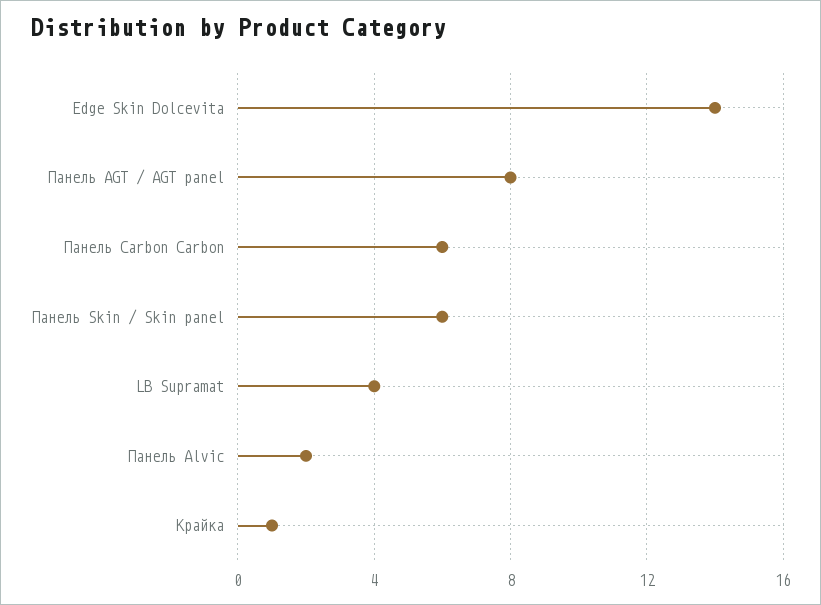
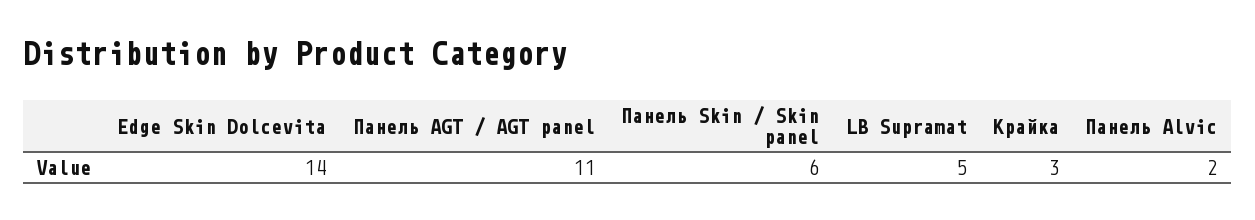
Панель AGT / AGT panel: 8 -> 11
Панель Carbon Carbon: 6 -> none
LB Supramat: 4 -> 5
Крайка: 1 -> 3

